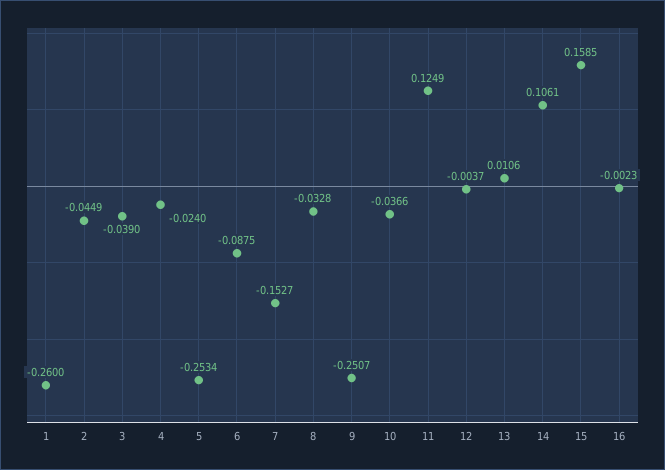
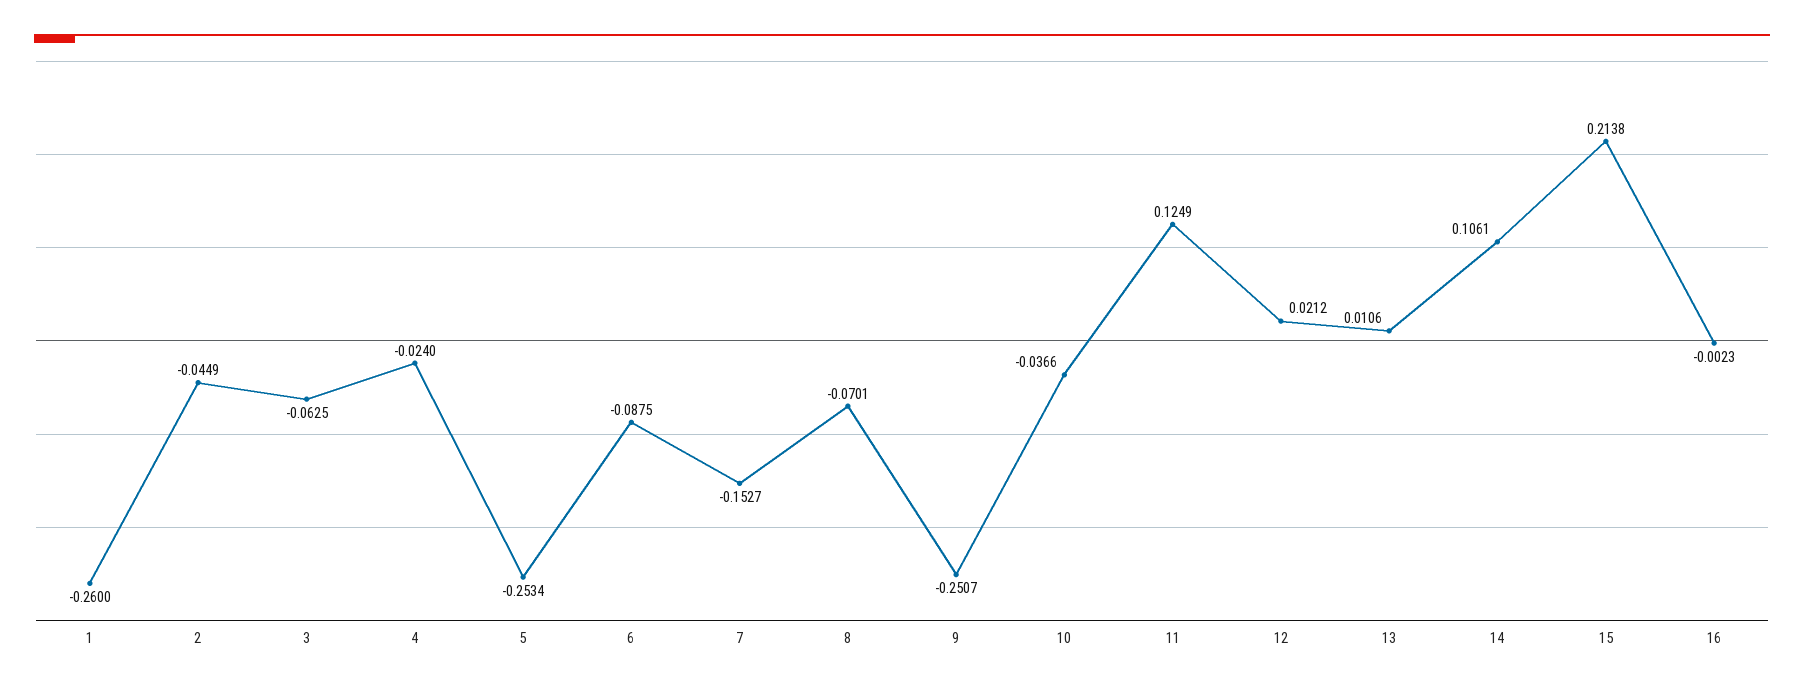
3: -0.039 -> -0.0625
8: -0.0328 -> -0.0701
12: -0.0037 -> 0.0212
15: 0.1585 -> 0.2138

